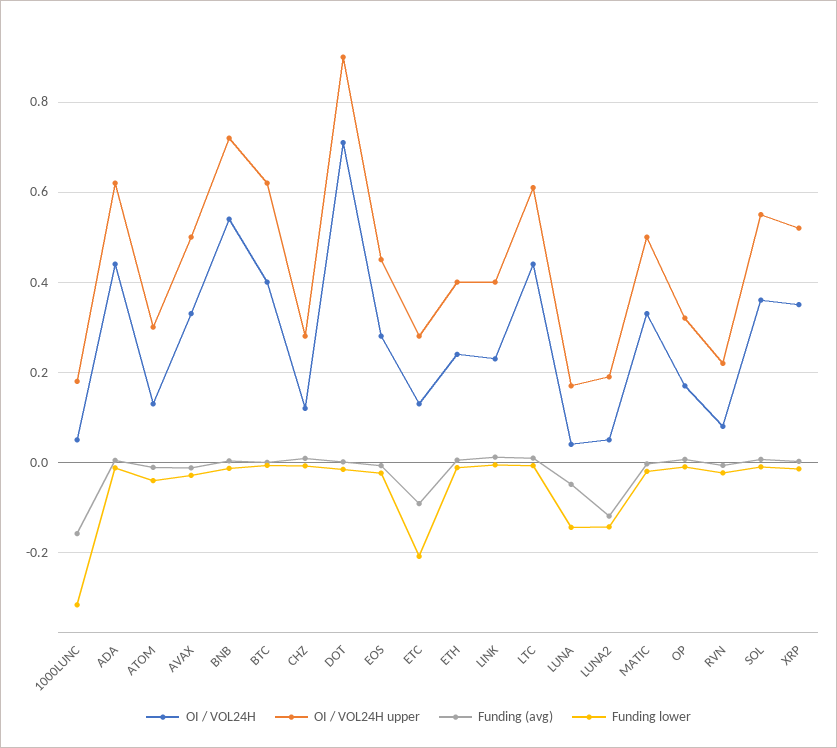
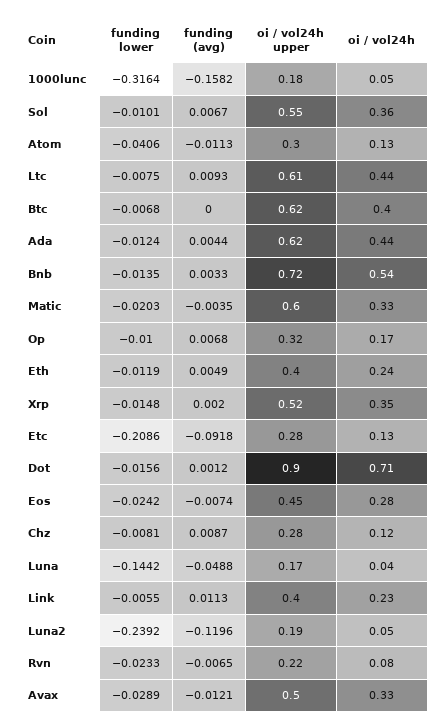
Funding lower, LUNA2: -0.14 -> -0.2392
OI / VOL24H upper, MATIC: 0.5 -> 0.6

